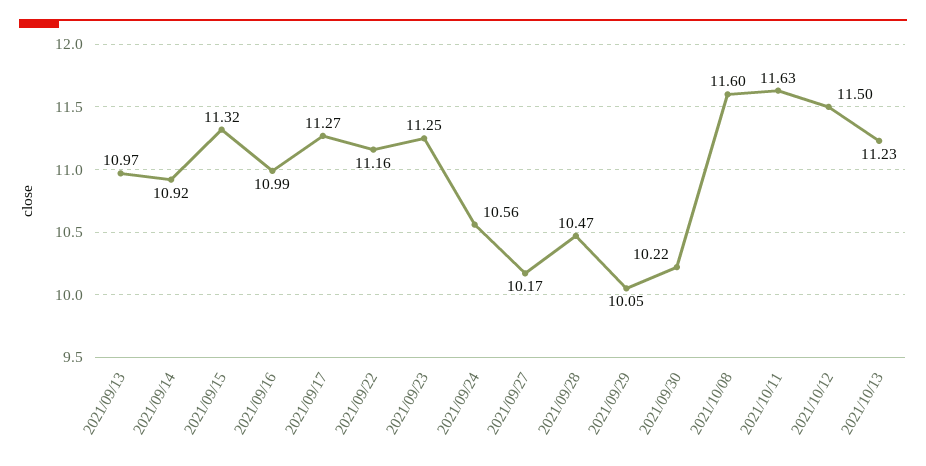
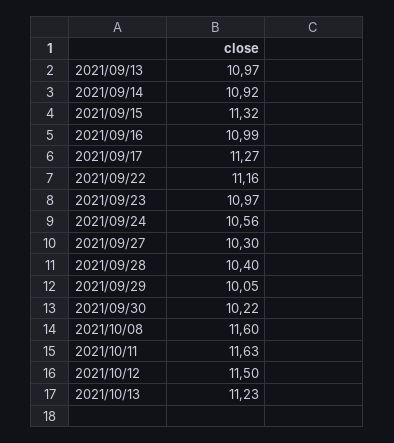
2021/09/23: 11.25 -> 10.97
2021/09/27: 10.17 -> 10.3
2021/09/28: 10.47 -> 10.4

